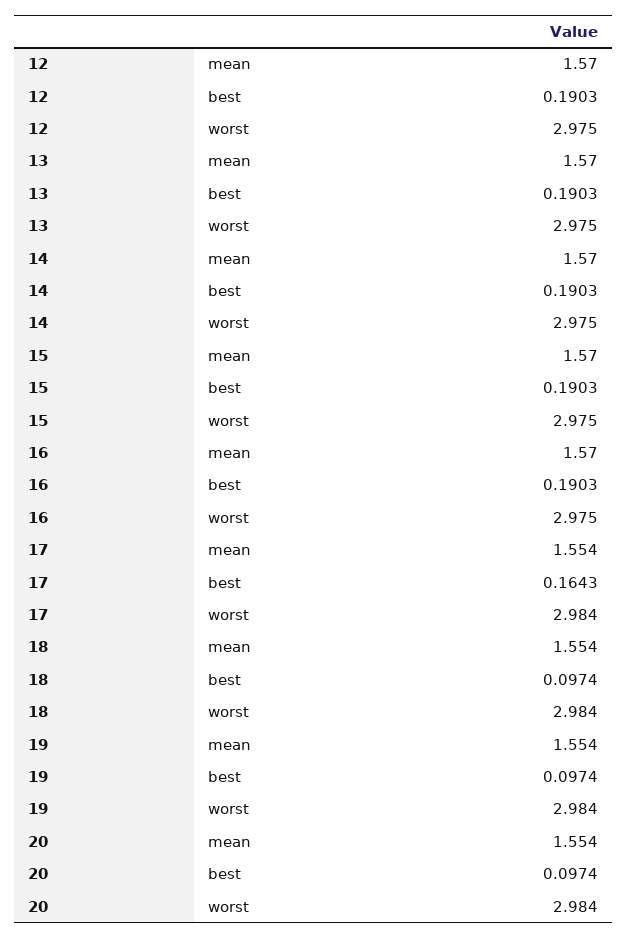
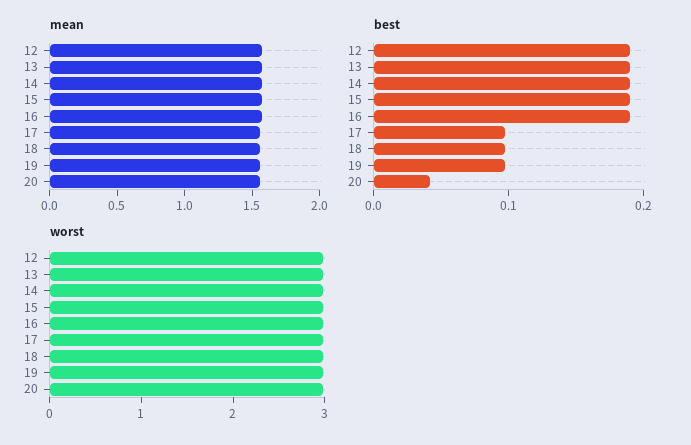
best, 17: 0.1643 -> 0.1
best, 20: 0.0974 -> 0.04

